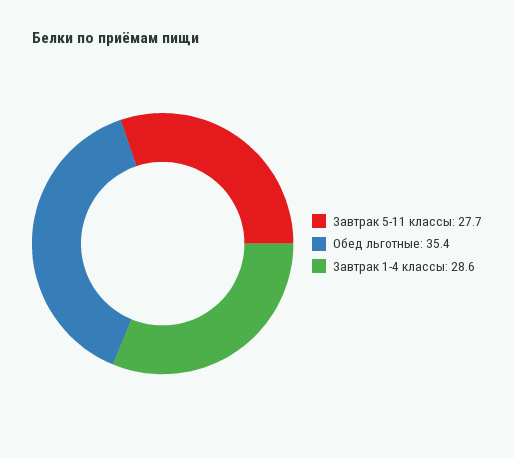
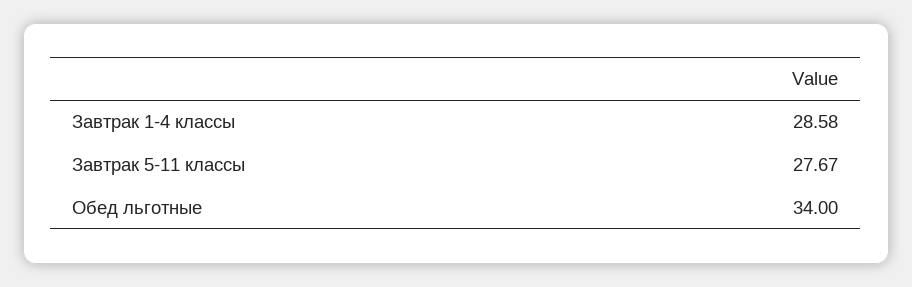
Обед льготные: 35.4 -> 34

